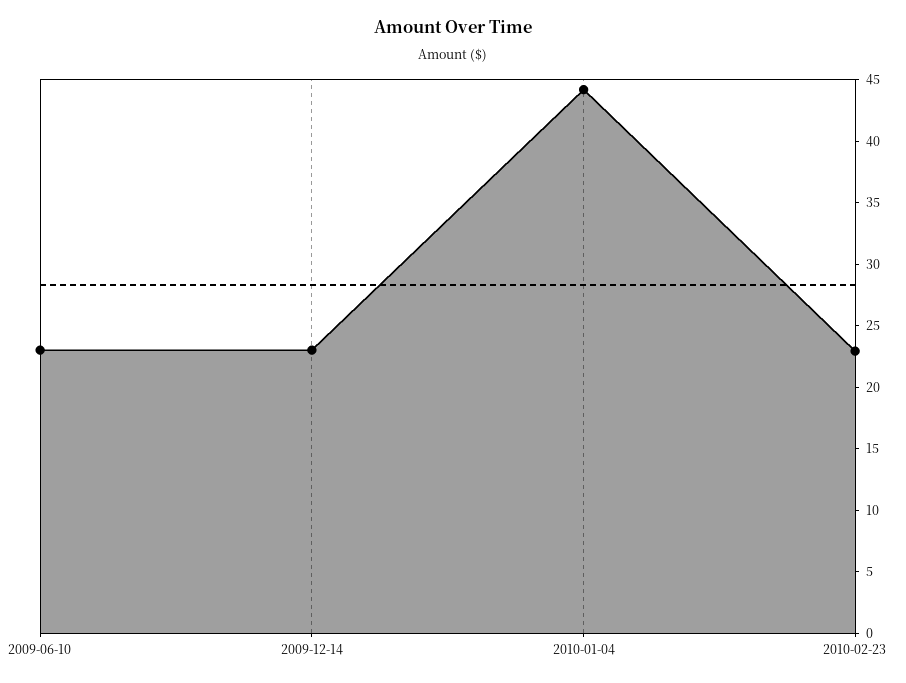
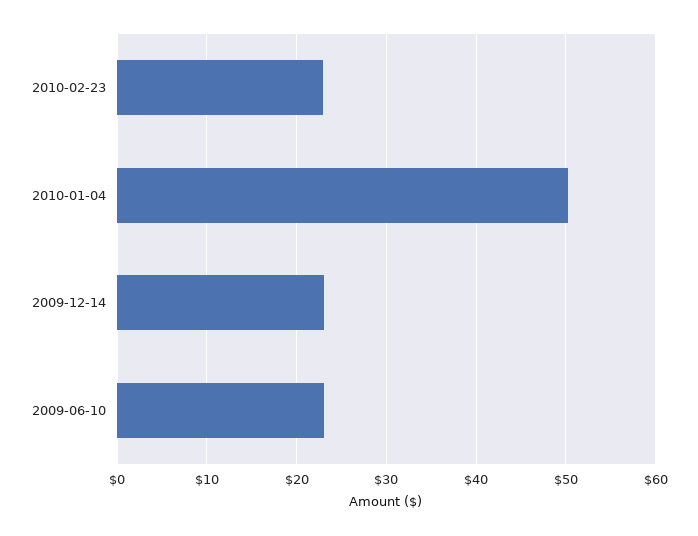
2010-01-04: 44 -> 50

